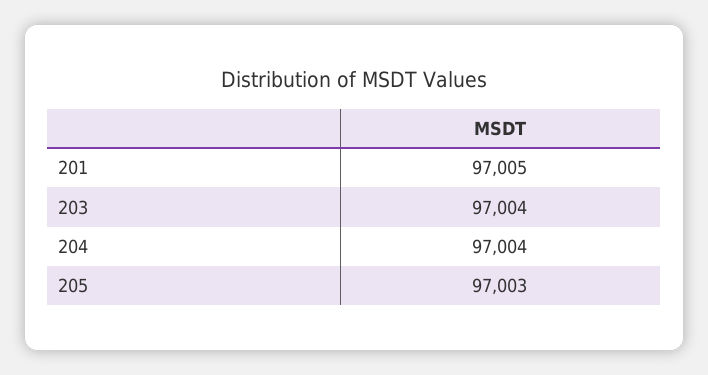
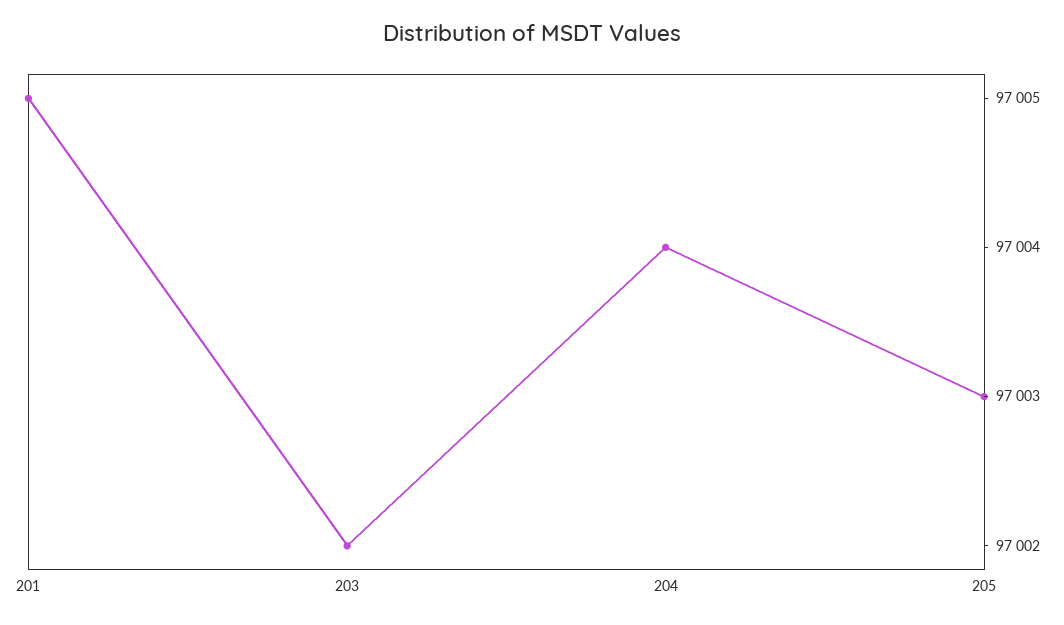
203: 97004 -> 97002

